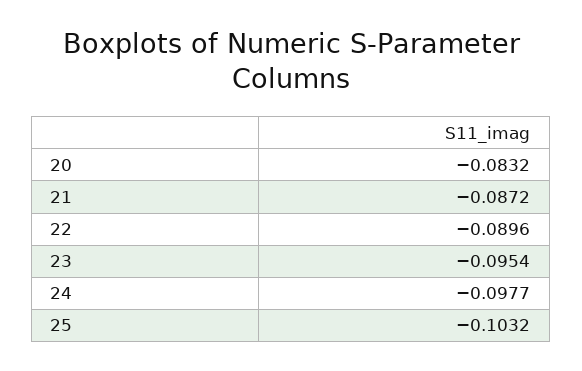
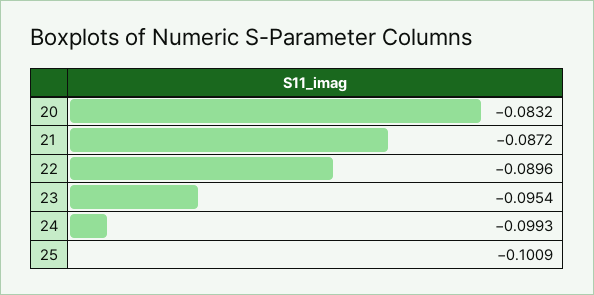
24: -0.0977 -> -0.0993
25: -0.1032 -> -0.1009

